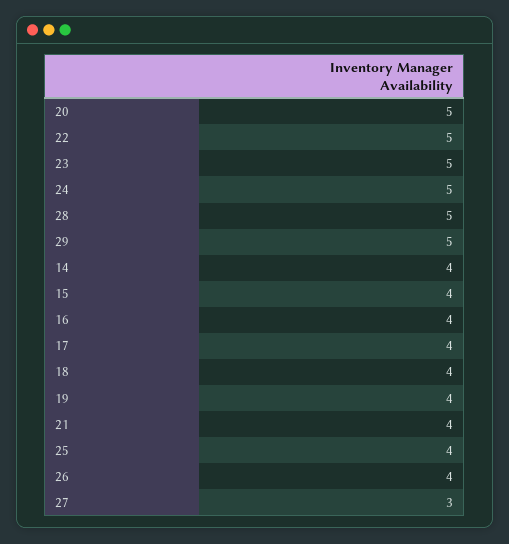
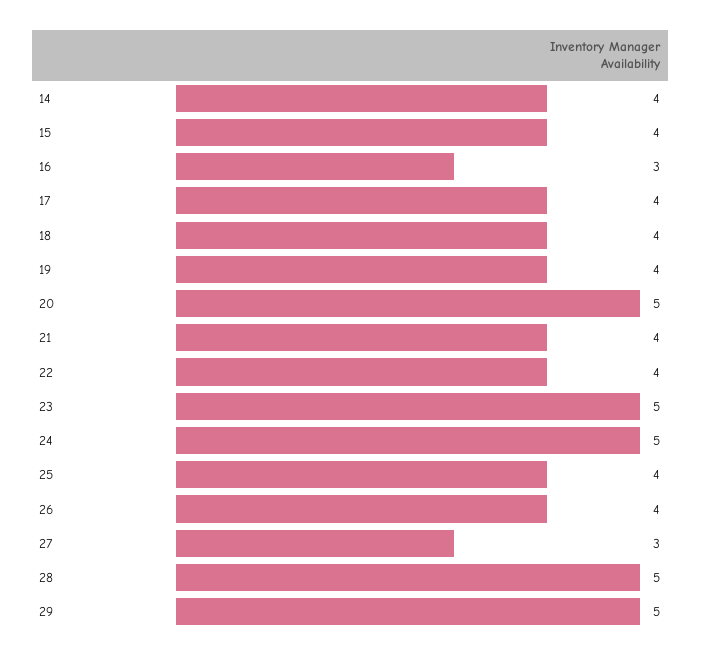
22: 5 -> 4
16: 4 -> 3

